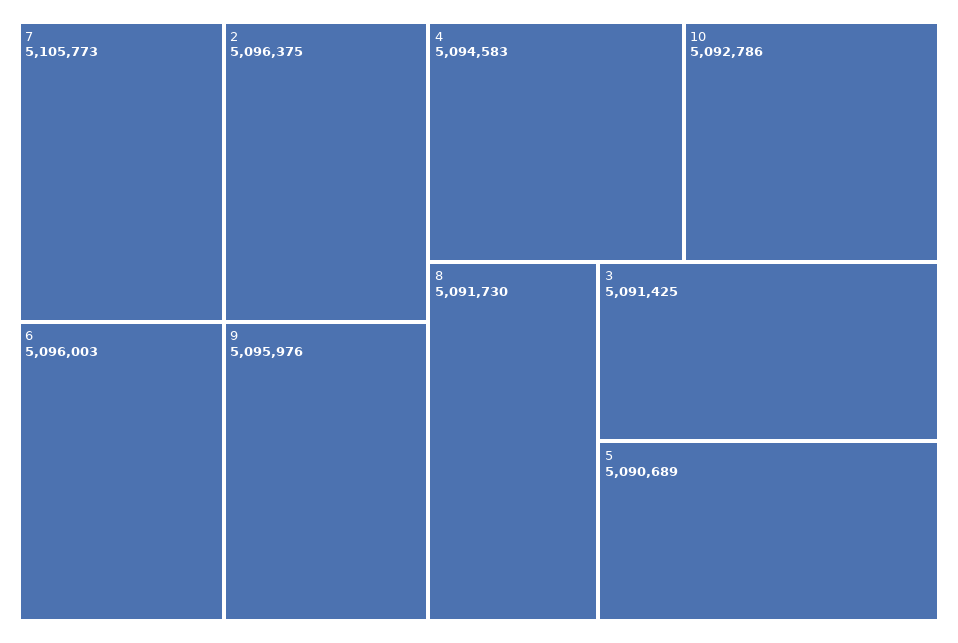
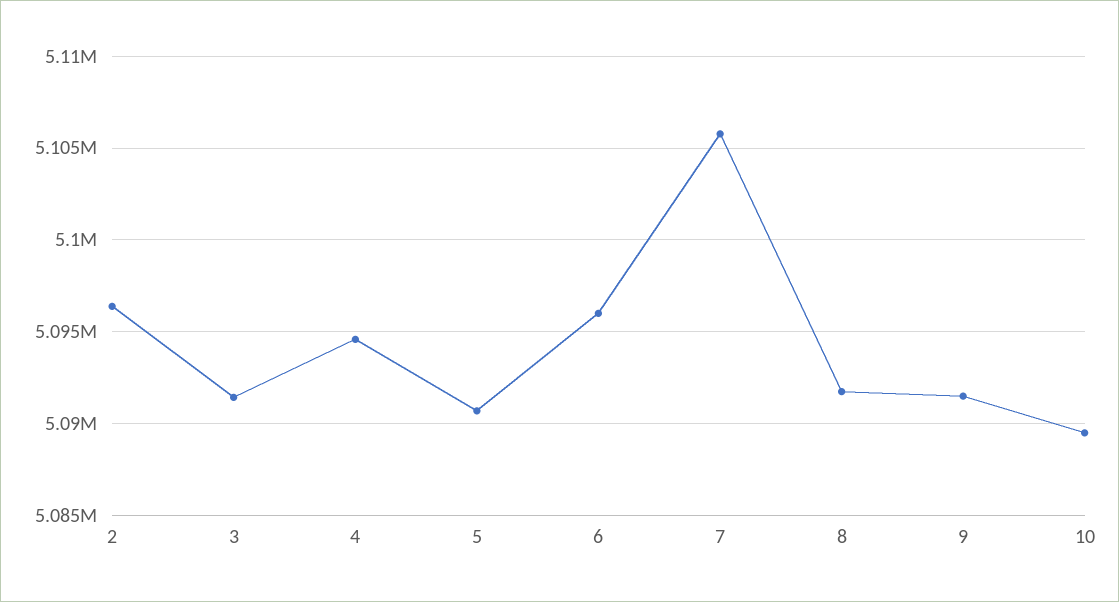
9: 5095976 -> 5091500
10: 5092786 -> 5089500

